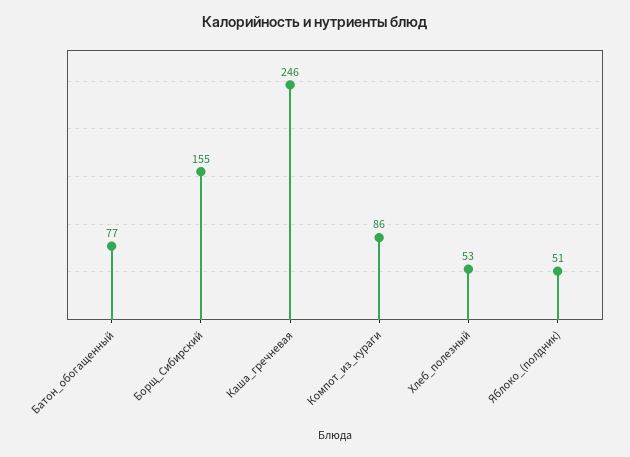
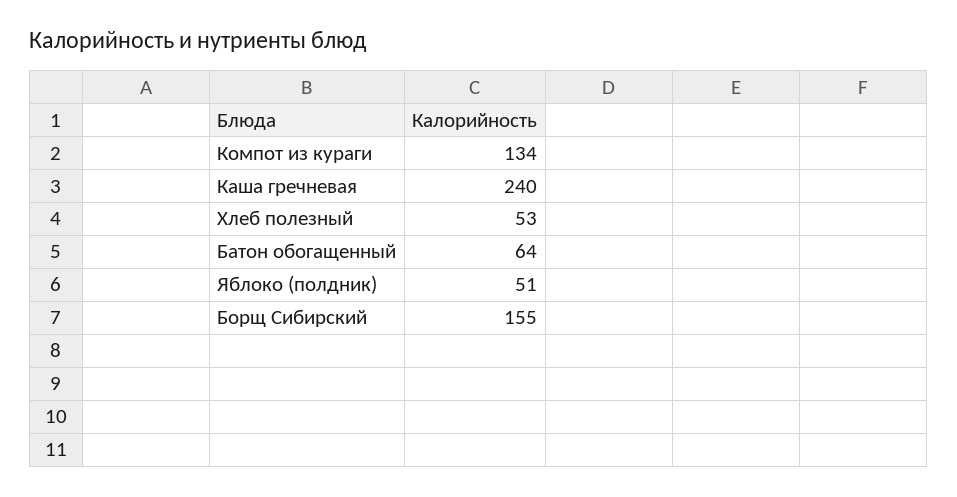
Батон_обогащенный: 77 -> 64
Каша_гречневая: 246 -> 240
Компот_из_кураги: 86 -> 134

